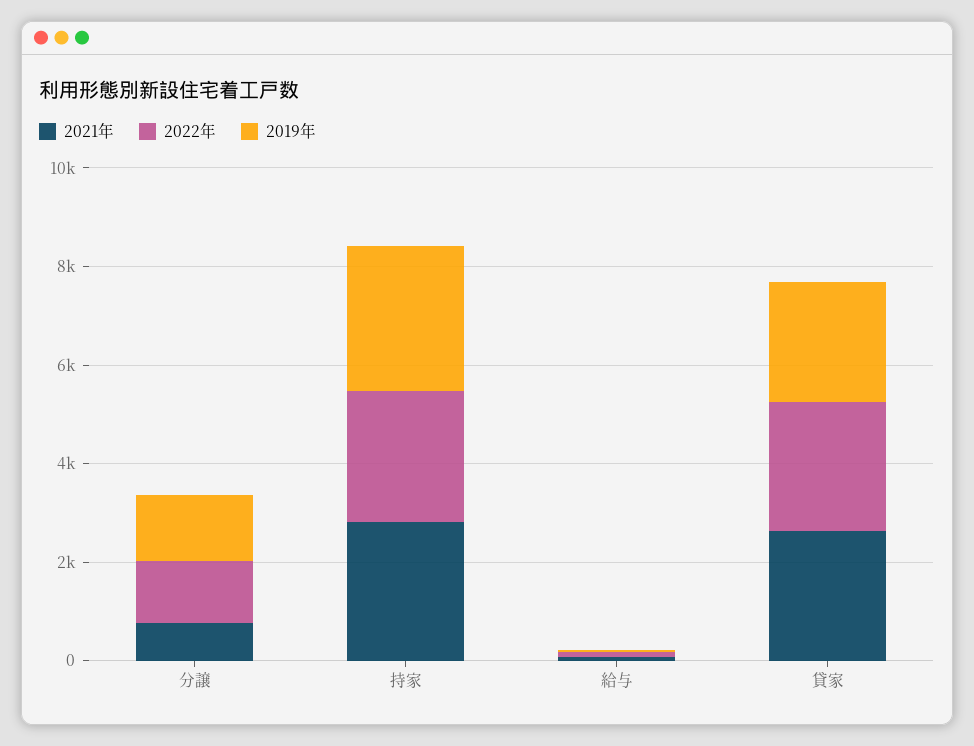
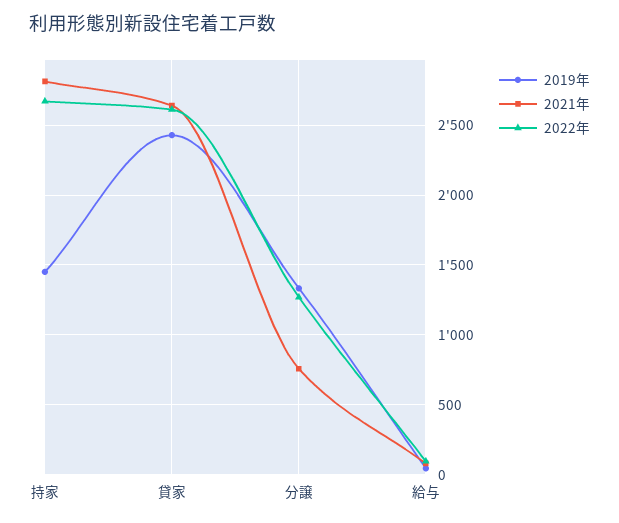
2019年, 持家: 3000 -> 1450

